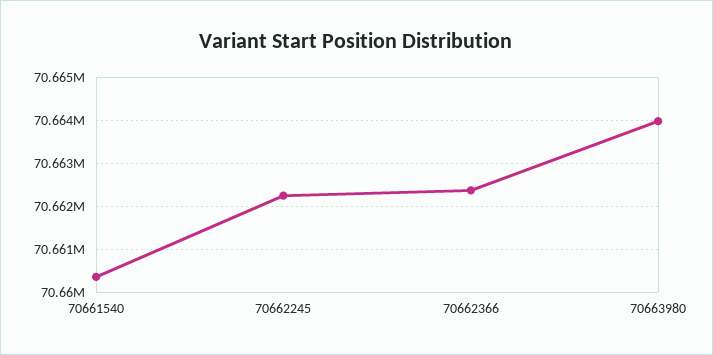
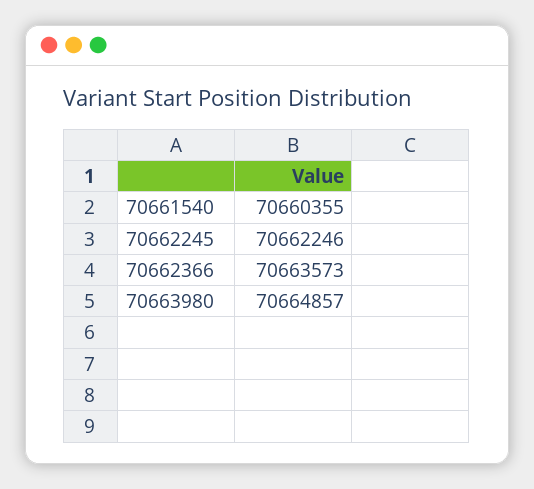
70662366: 70662400 -> 70663573
70663980: 70664000 -> 70664857

